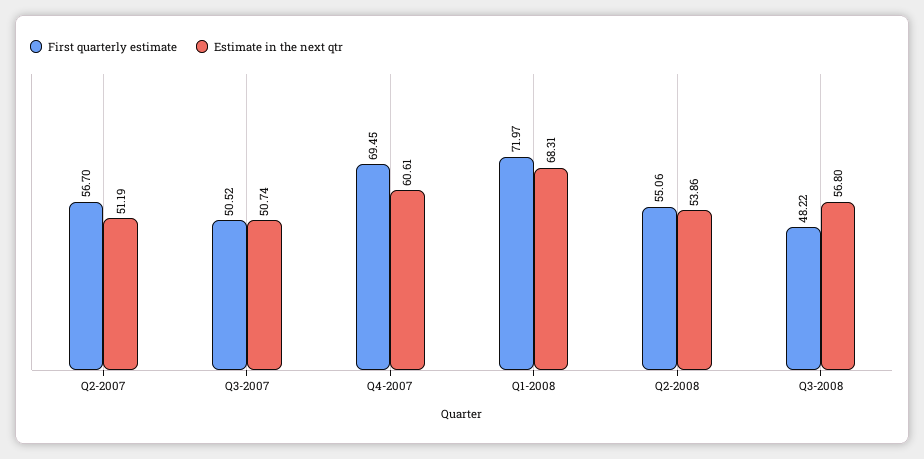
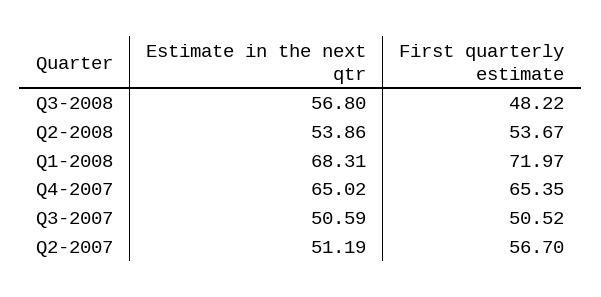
Estimate in the next qtr, Q3-2007: 50.74 -> 50.59
First quarterly estimate, Q4-2007: 69.45 -> 65.35
Estimate in the next qtr, Q4-2007: 60.61 -> 65.02
First quarterly estimate, Q2-2008: 55.06 -> 53.67

